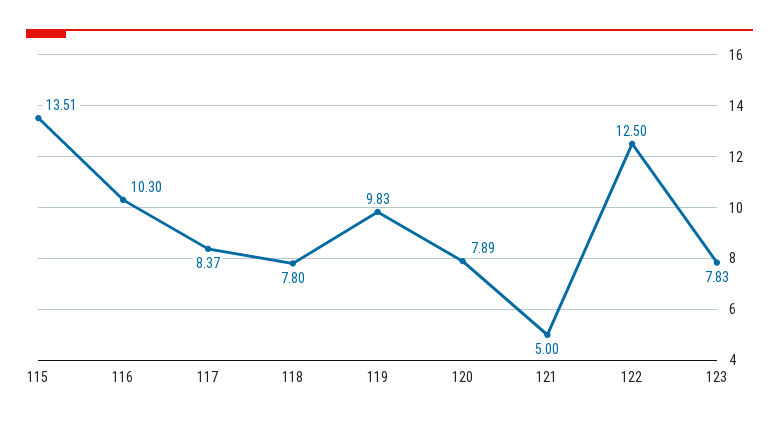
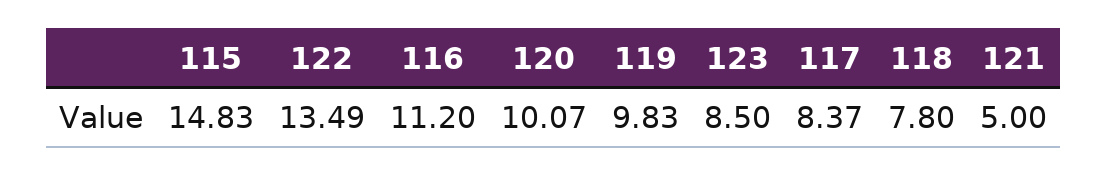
115: 13.51 -> 14.83
116: 10.3 -> 11.2
120: 7.89 -> 10.07
122: 12.5 -> 13.49
123: 7.83 -> 8.5

